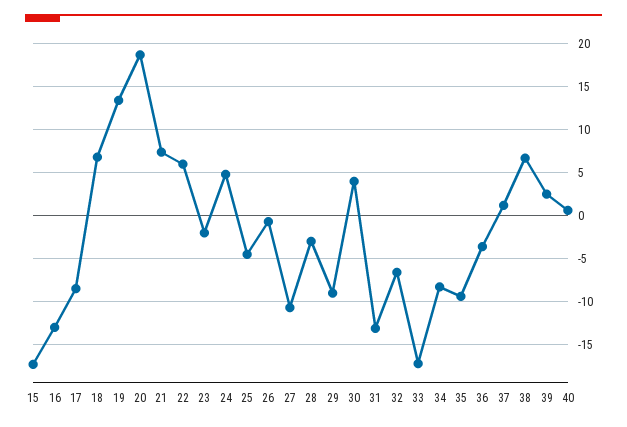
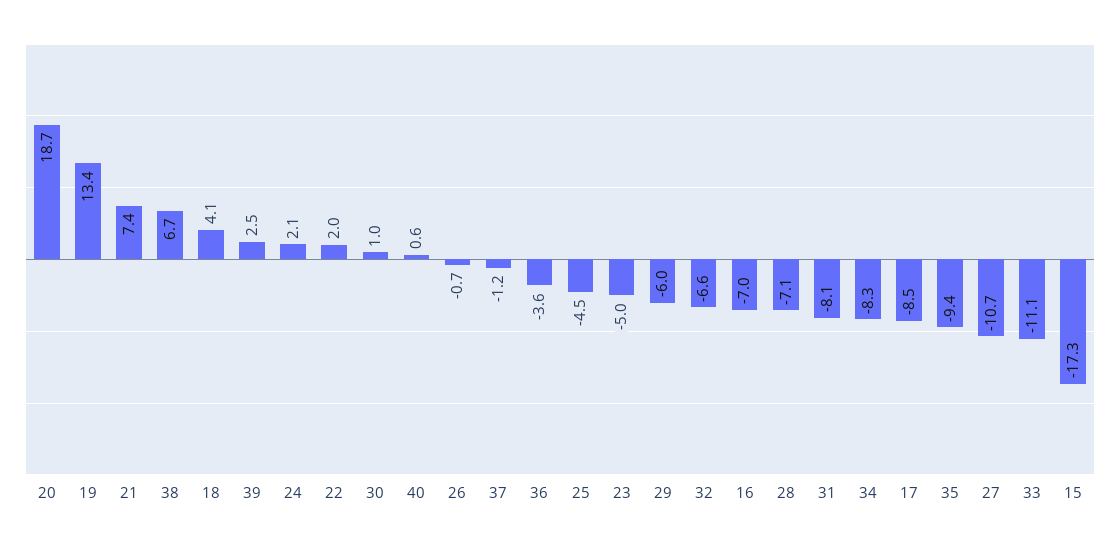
16: -13 -> -7
18: 7 -> 4.1
22: 6 -> 2
23: -2 -> -5
24: 5 -> 2.1
28: -3 -> -7.1
29: -9 -> -6
30: 4 -> 1
31: -13 -> -8.1
33: -17 -> -11.1
37: 1 -> -1.2

